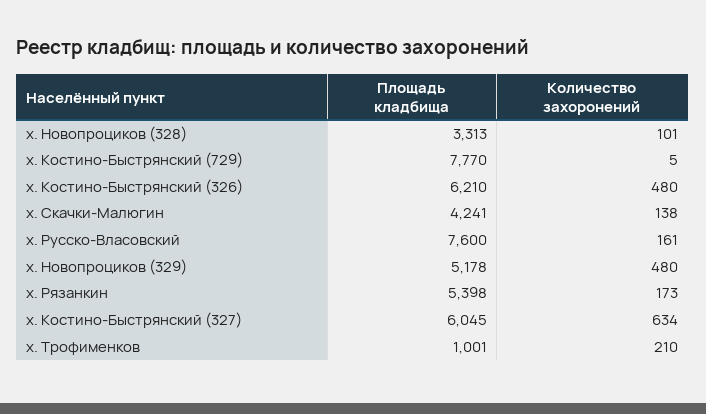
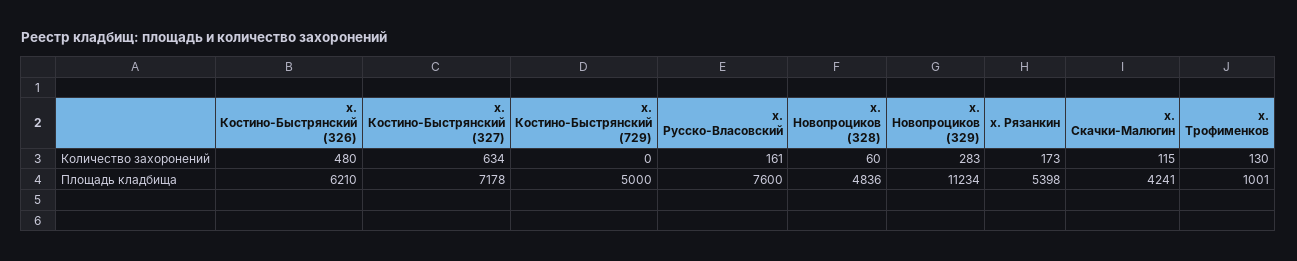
Площадь кладбища, х. Новопроциков (328): 3313 -> 4836
Количество захоронений, х. Новопроциков (328): 101 -> 60
Площадь кладбища, х. Костино-Быстрянский (729): 7770 -> 5000
Количество захоронений, х. Костино-Быстрянский (729): 5 -> 0
Количество захоронений, х. Скачки-Малюгин: 138 -> 115
Площадь кладбища, х. Новопроциков (329): 5178 -> 11234
Количество захоронений, х. Новопроциков (329): 480 -> 283
Площадь кладбища, х. Костино-Быстрянский (327): 6045 -> 7178
Количество захоронений, х. Трофименков: 210 -> 130

